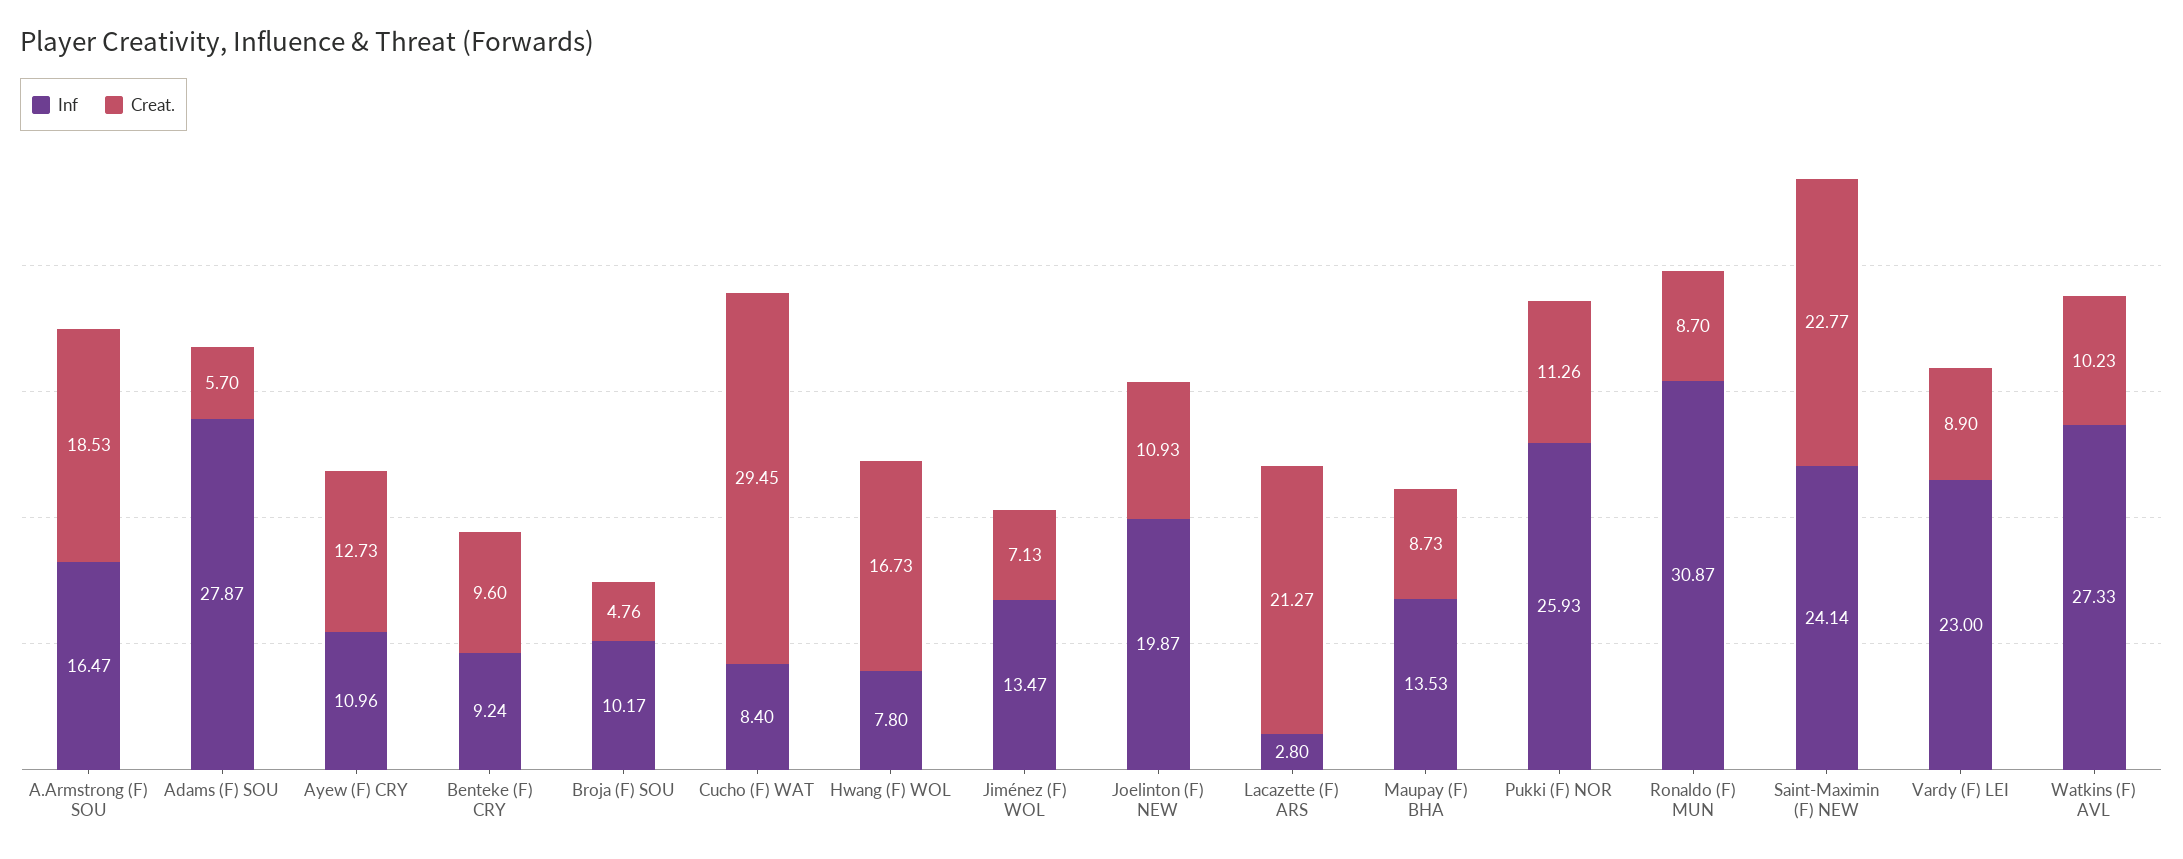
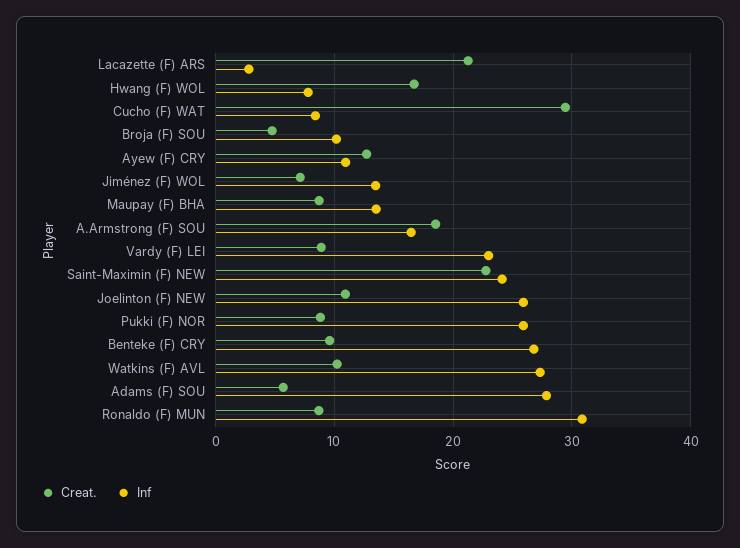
Inf, Benteke (F) CRY: 9.24 -> 27
Inf, Joelinton (F) NEW: 19.87 -> 26
Creat., Pukki (F) NOR: 11.26 -> 9

